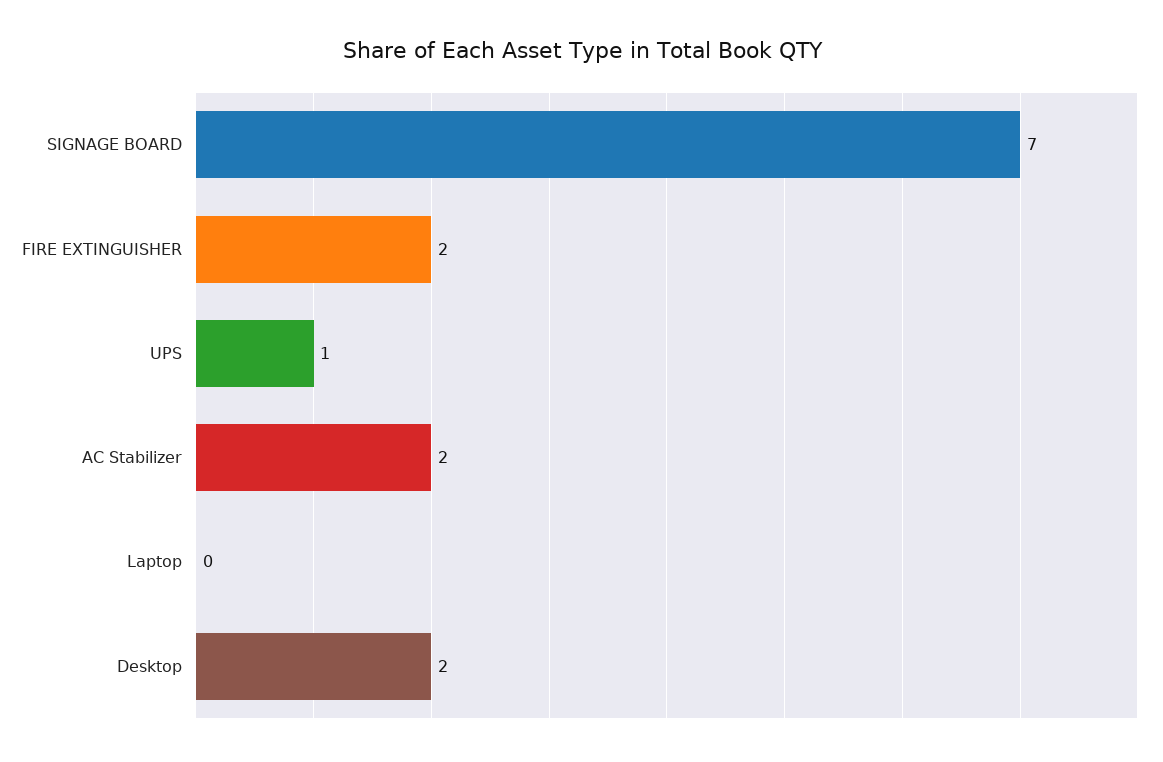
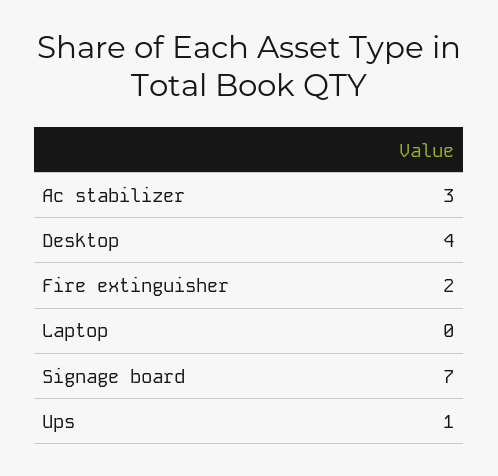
AC Stabilizer: 2 -> 3
Desktop: 2 -> 4

